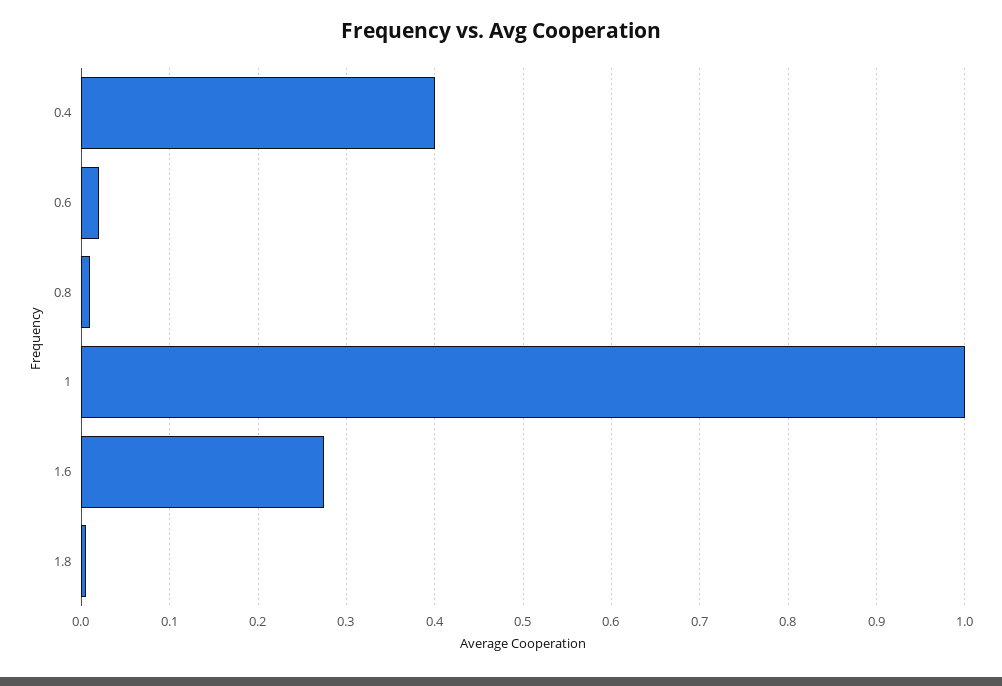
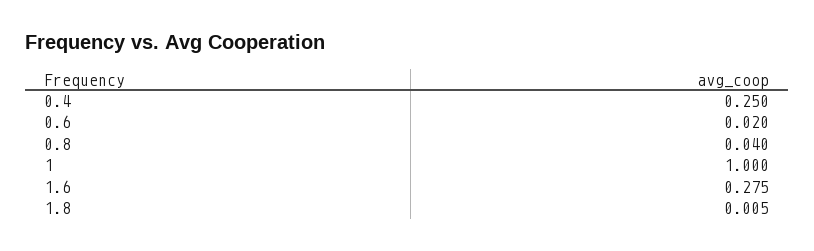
0.4: 0.4 -> 0.25
0.8: 0.01 -> 0.04

